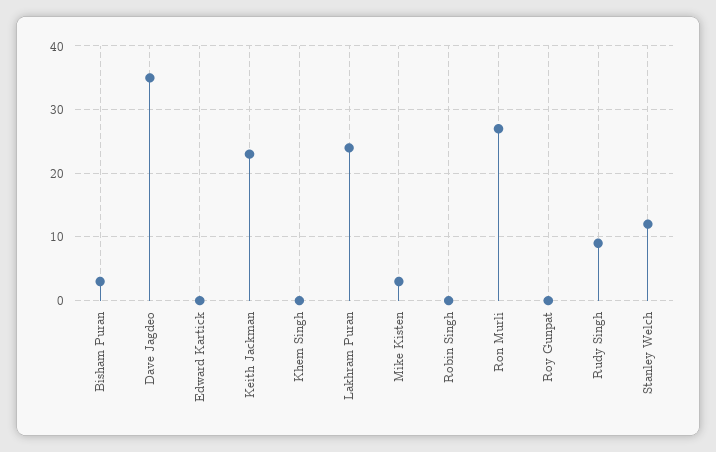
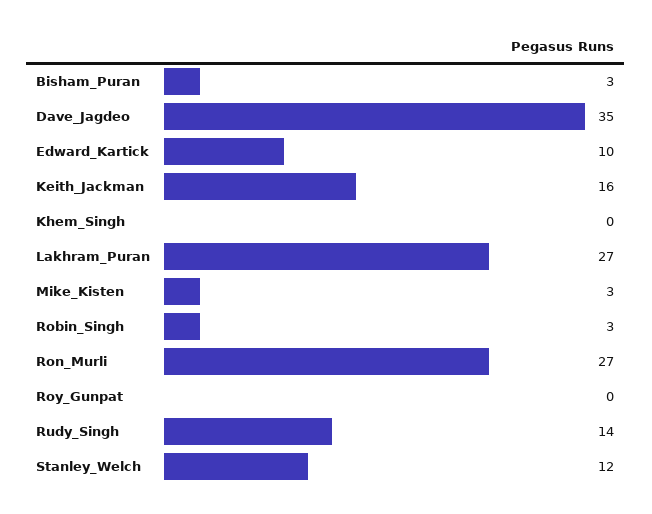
Edward Kartick: 0 -> 10
Keith Jackman: 23 -> 16
Lakhram Puran: 24 -> 27
Robin Singh: 0 -> 3
Rudy Singh: 9 -> 14

